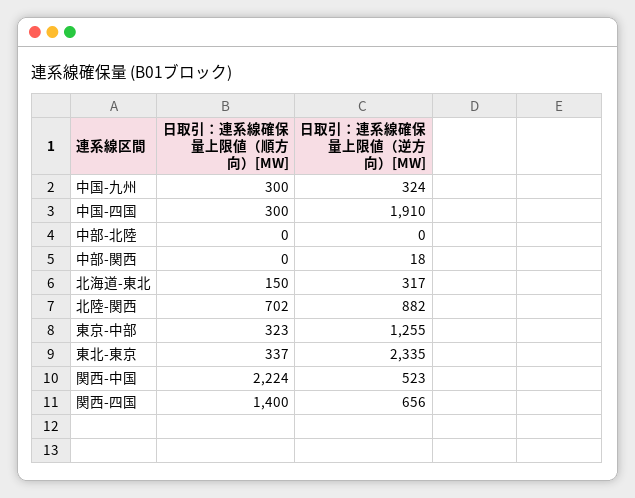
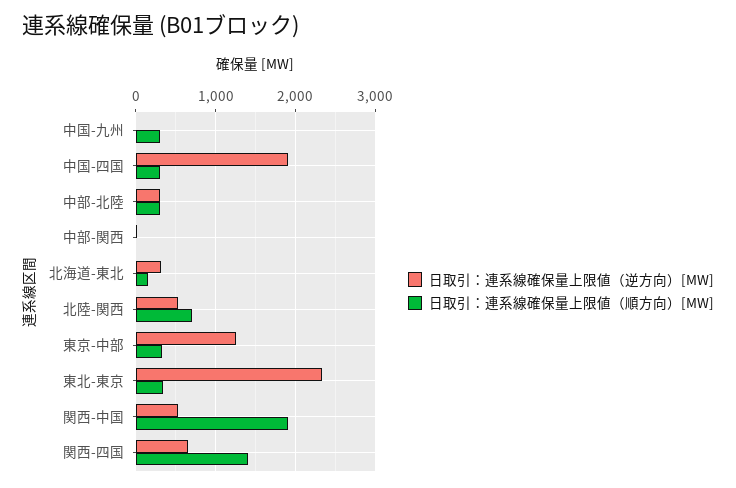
日取引：連系線確保量上限値（逆方向）[MW], 中国-九州: 324 -> 0
日取引：連系線確保量上限値（順方向）[MW], 中部-北陸: 0 -> 300
日取引：連系線確保量上限値（逆方向）[MW], 中部-北陸: 0 -> 300
日取引：連系線確保量上限値（逆方向）[MW], 北陸-関西: 882 -> 500
日取引：連系線確保量上限値（順方向）[MW], 関西-中国: 2224 -> 1900

